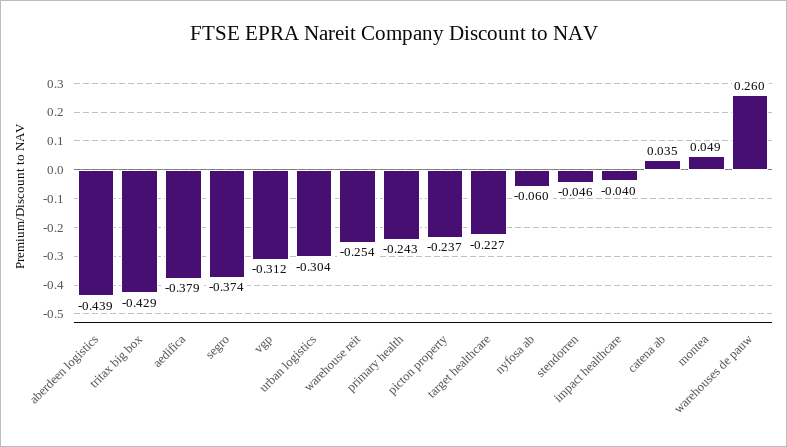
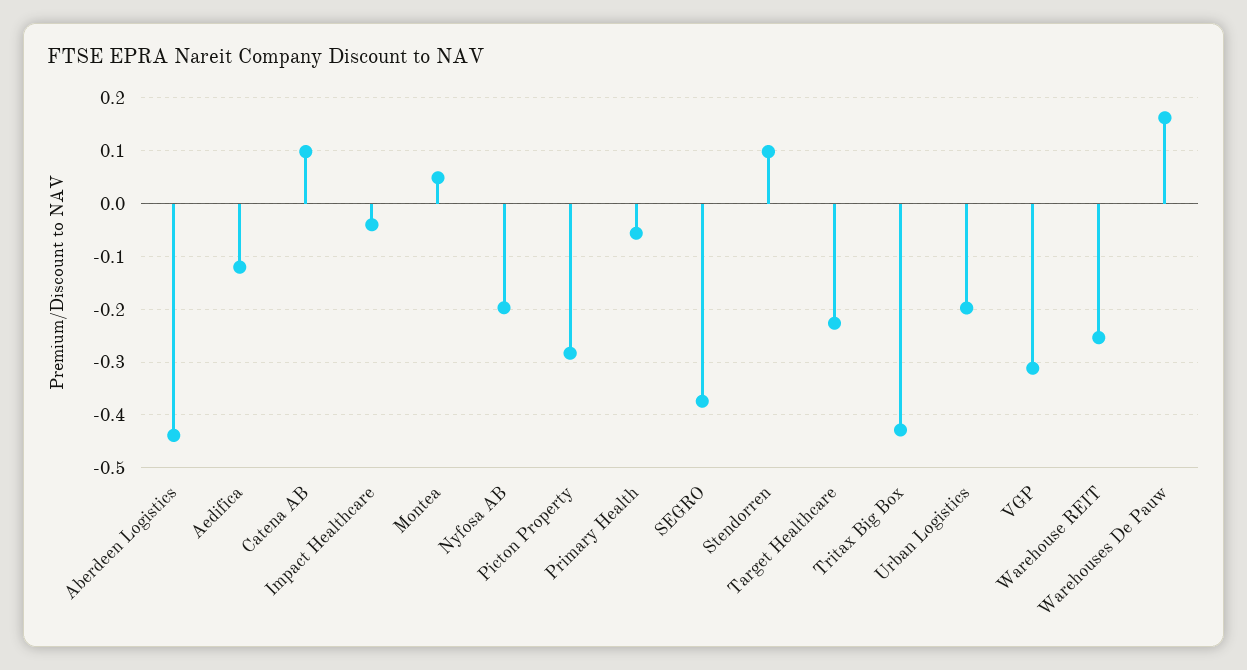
aedifica: -0.379 -> -0.12
urban logistics: -0.304 -> -0.2
primary health: -0.243 -> -0.06
picton property: -0.237 -> -0.28
nyfosa ab: -0.06 -> -0.2
stendorren: -0.046 -> 0.1
catena ab: 0.035 -> 0.1
warehouses de pauw: 0.26 -> 0.16

